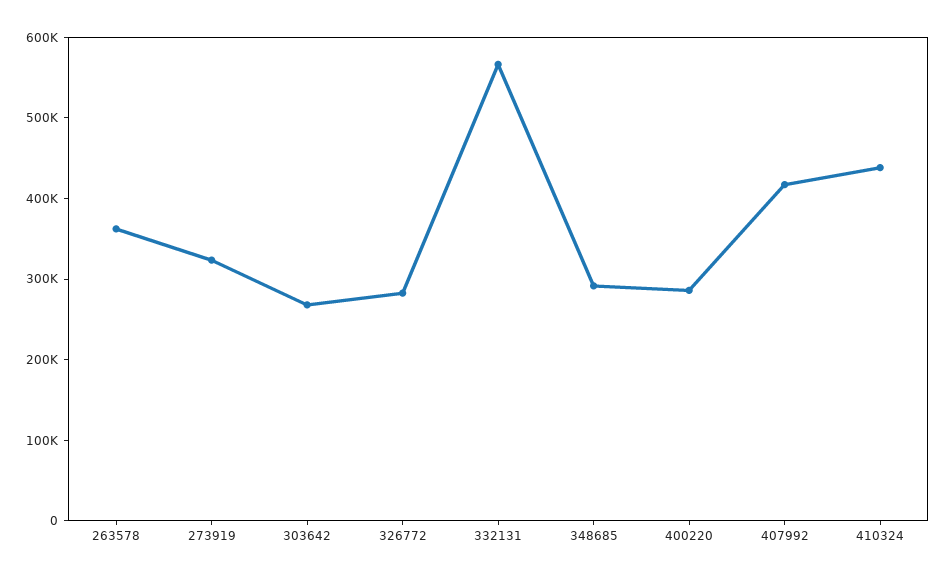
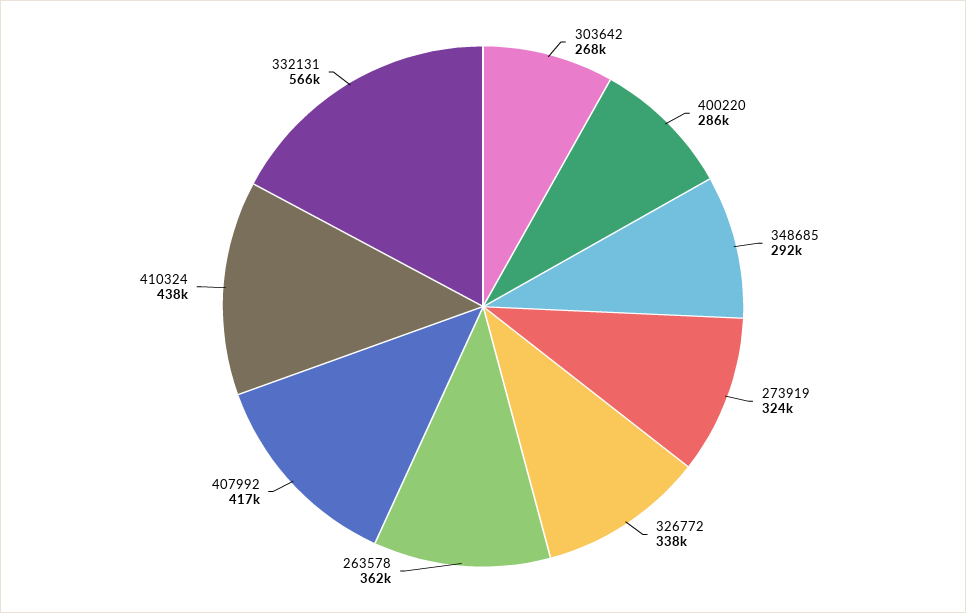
326772: 280000 -> 338000

